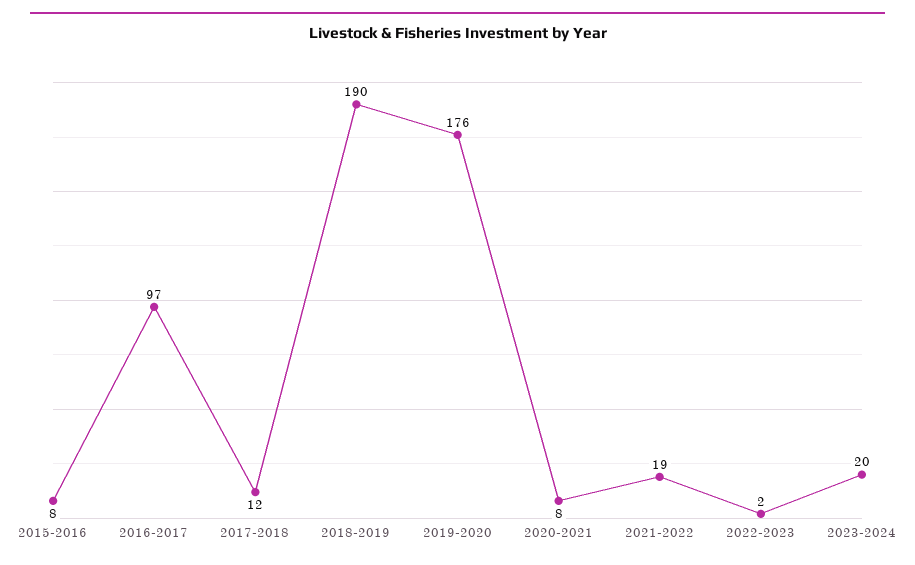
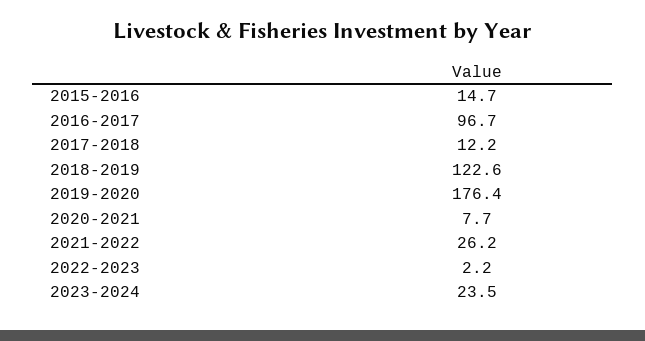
2015-2016: 8 -> 14.7
2018-2019: 190 -> 122.6
2021-2022: 19 -> 26.2
2023-2024: 20 -> 23.5

